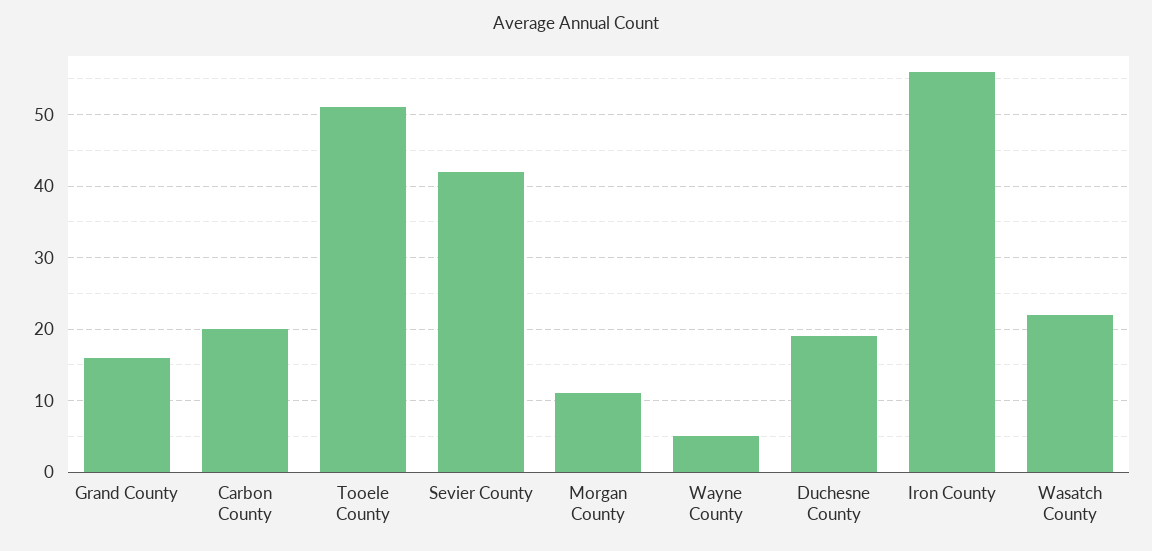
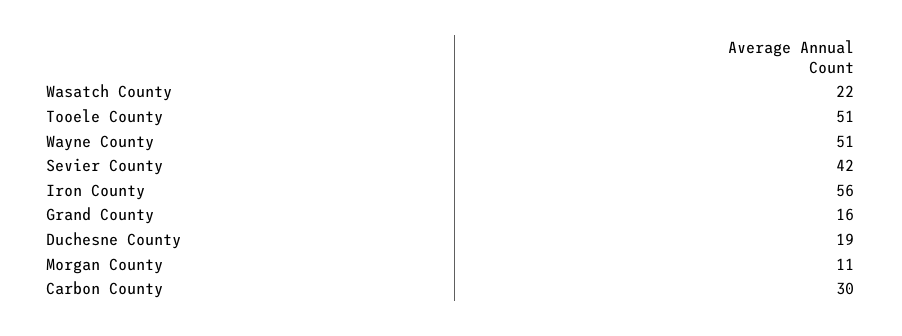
Carbon County: 20 -> 30
Wayne County: 5 -> 51

